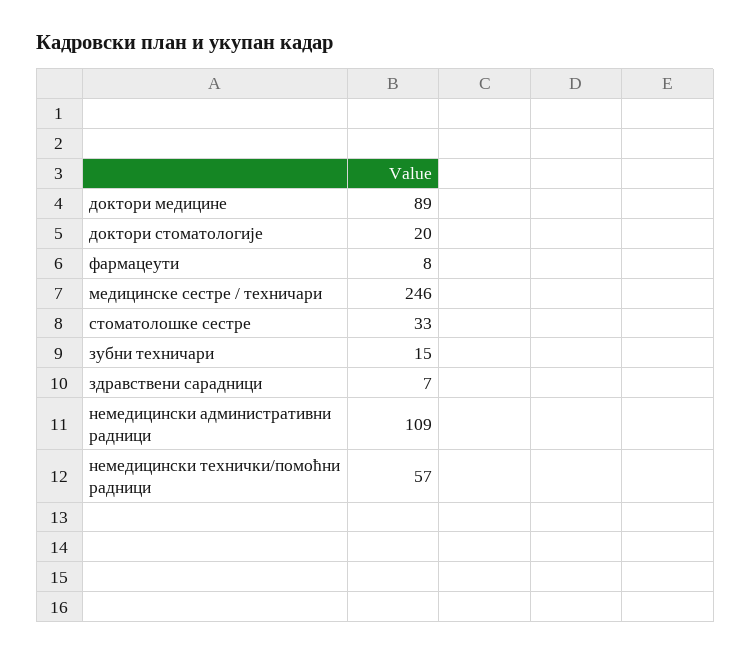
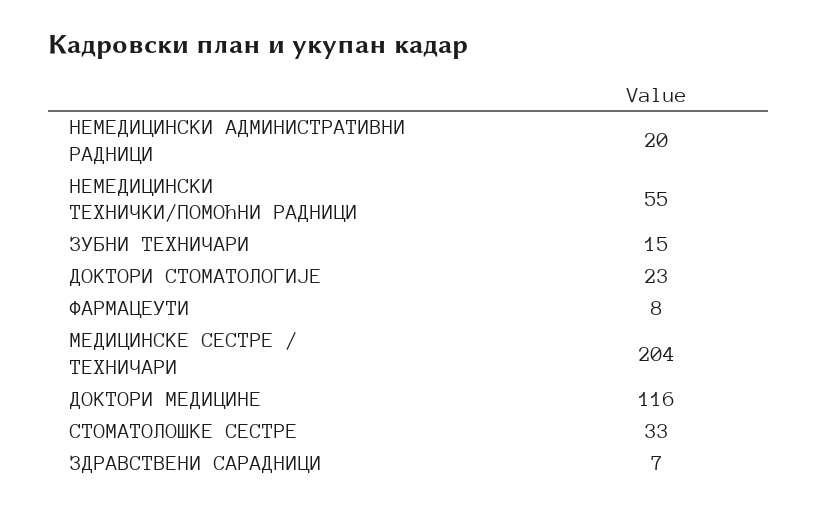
доктори медицине: 89 -> 116
доктори стоматологије: 20 -> 23
медицинске сестре / техничари: 246 -> 204
немедицински административни радници: 109 -> 20
немедицински технички/помоћни радници: 57 -> 55

